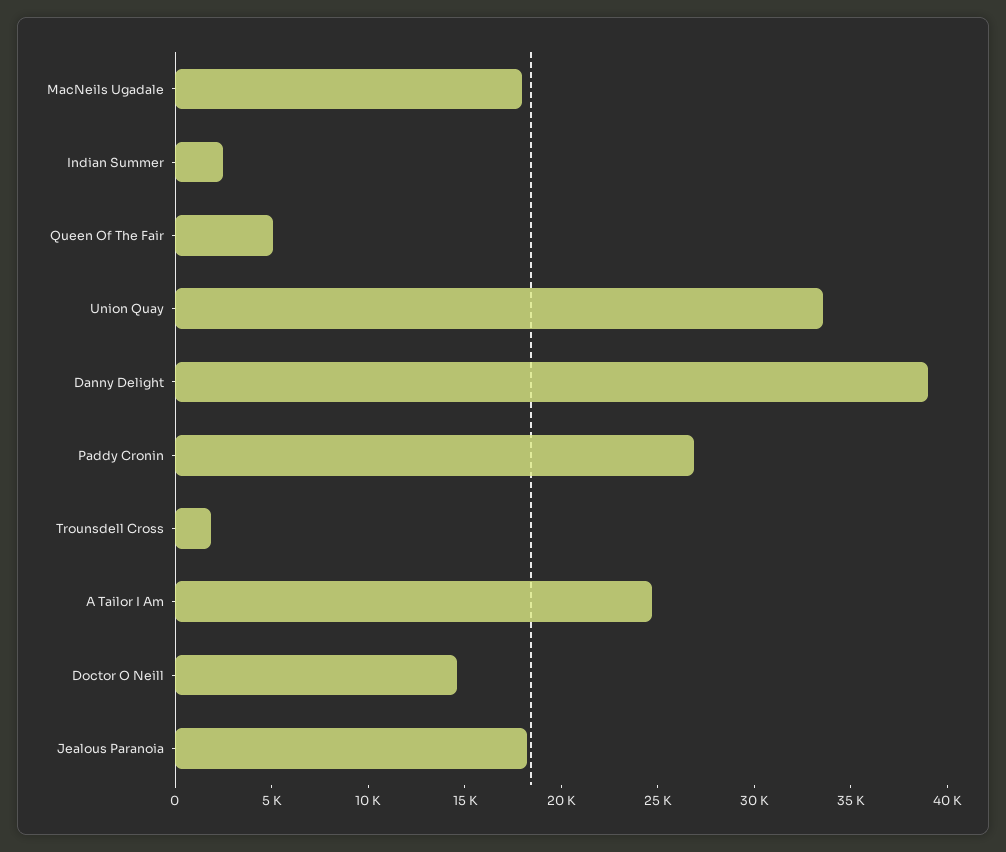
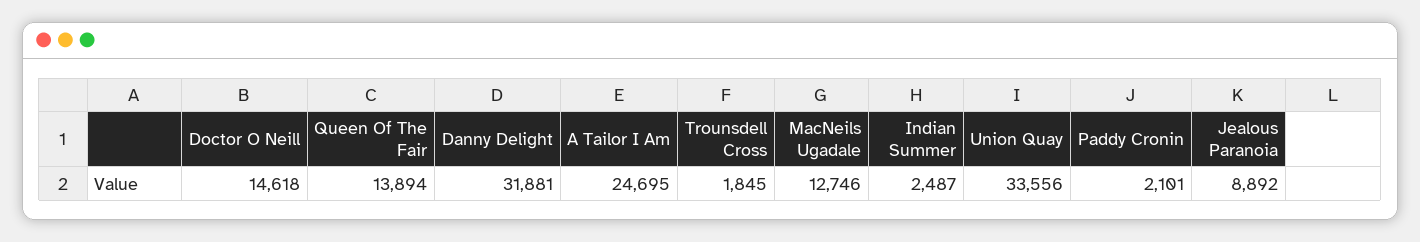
MacNeils Ugadale: 18000 -> 12746
Queen Of The Fair: 5000 -> 13894
Danny Delight: 39000 -> 31881
Paddy Cronin: 27000 -> 2101
Jealous Paranoia: 18000 -> 8892

